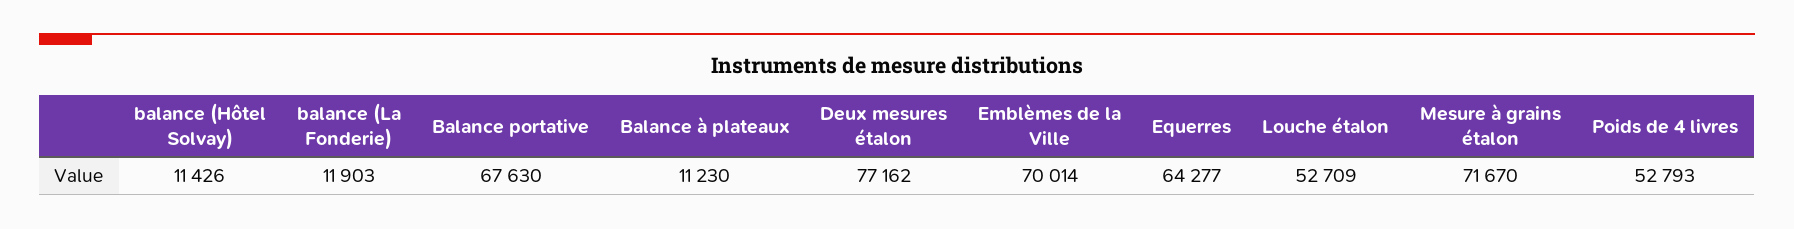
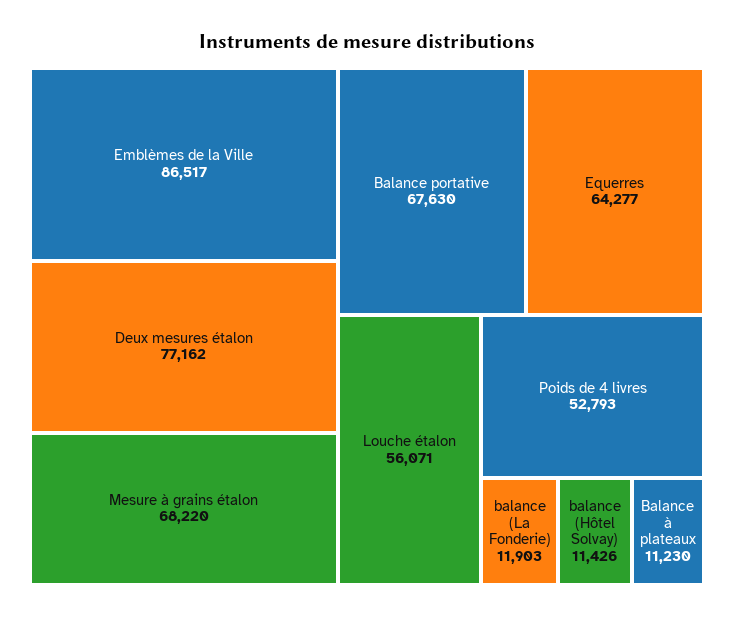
Emblèmes de la Ville: 70014 -> 86517
Louche étalon: 52709 -> 56071
Mesure à grains étalon: 71670 -> 68220

